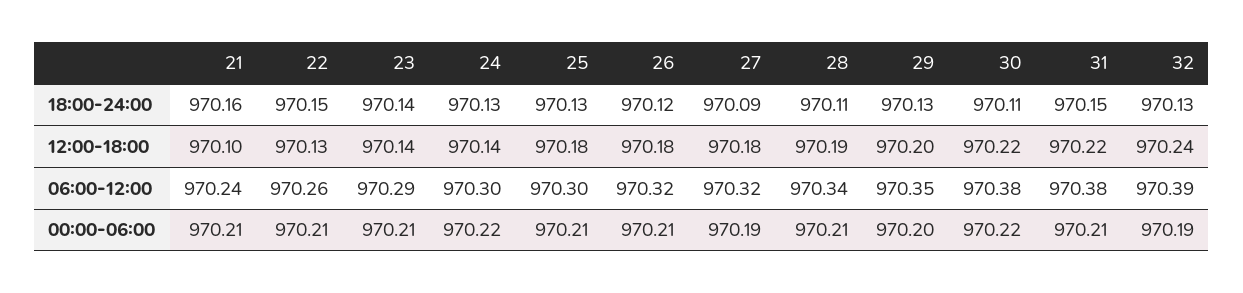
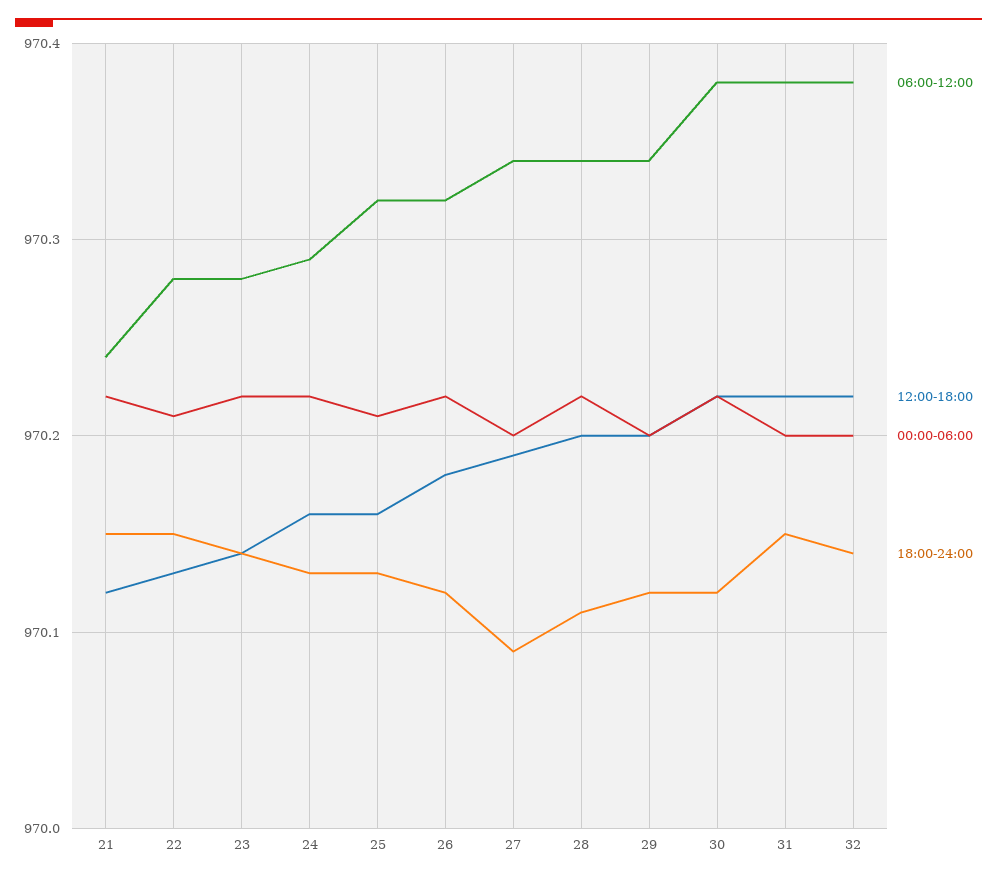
18:00-24:00, 21: 970.16 -> 970.15
18:00-24:00, 29: 970.13 -> 970.12
18:00-24:00, 30: 970.11 -> 970.12
18:00-24:00, 32: 970.13 -> 970.14
12:00-18:00, 21: 970.1 -> 970.12
12:00-18:00, 24: 970.14 -> 970.16
12:00-18:00, 25: 970.18 -> 970.16
12:00-18:00, 27: 970.18 -> 970.19
12:00-18:00, 28: 970.19 -> 970.2
12:00-18:00, 32: 970.24 -> 970.22
06:00-12:00, 22: 970.26 -> 970.28
06:00-12:00, 23: 970.29 -> 970.28
06:00-12:00, 24: 970.3 -> 970.29
06:00-12:00, 25: 970.3 -> 970.32
06:00-12:00, 27: 970.32 -> 970.34
06:00-12:00, 29: 970.35 -> 970.34
06:00-12:00, 32: 970.39 -> 970.38
00:00-06:00, 21: 970.21 -> 970.22
00:00-06:00, 23: 970.21 -> 970.22
00:00-06:00, 26: 970.21 -> 970.22
00:00-06:00, 27: 970.19 -> 970.2
00:00-06:00, 28: 970.21 -> 970.22
00:00-06:00, 31: 970.21 -> 970.2
00:00-06:00, 32: 970.19 -> 970.2

